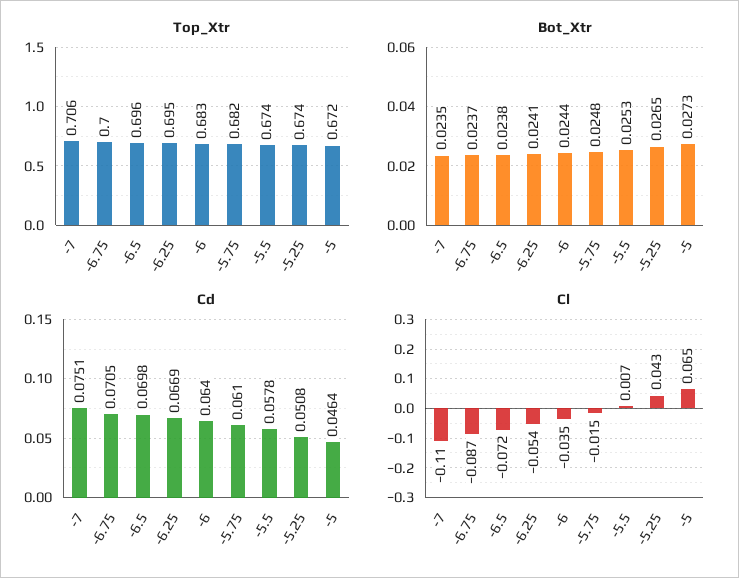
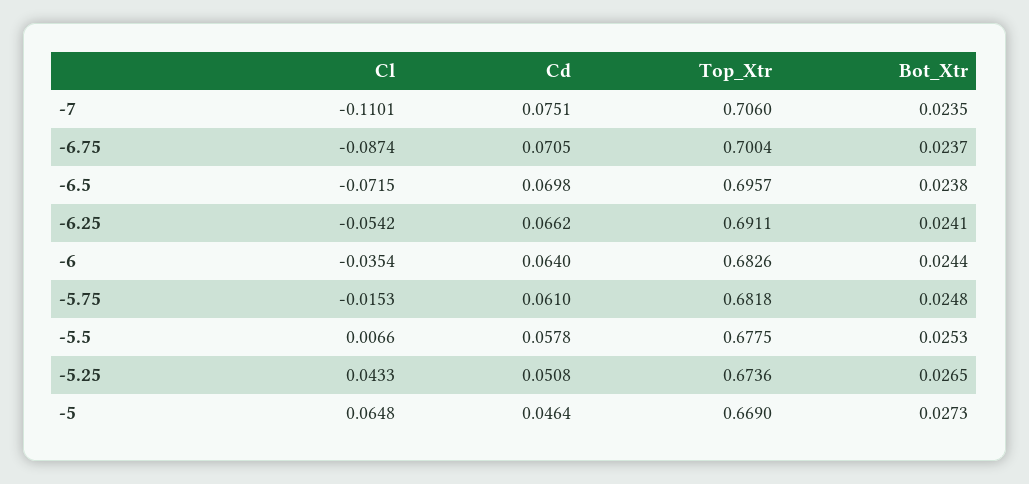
Top_Xtr, -6.25: 0.695 -> 0.6911
Top_Xtr, -5.5: 0.674 -> 0.6775
Top_Xtr, -5: 0.672 -> 0.669
Cd, -6.25: 0.0669 -> 0.0662

